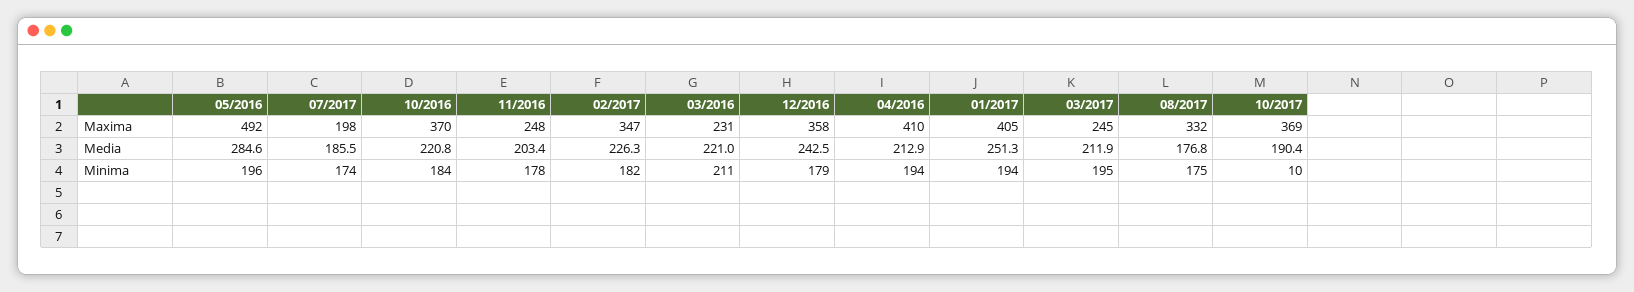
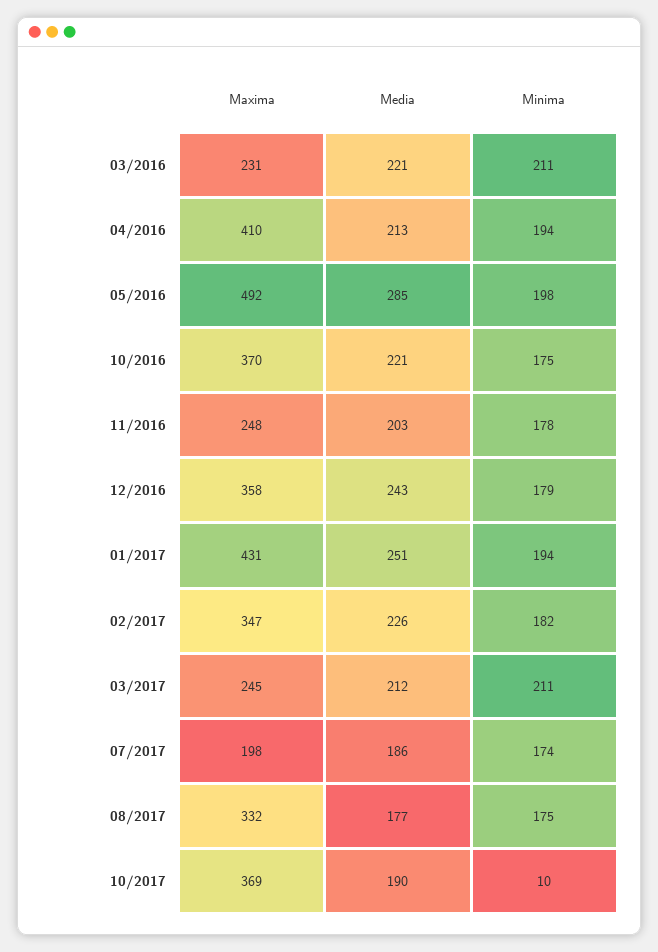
01/2017, Maxima: 405 -> 431
05/2016, Minima: 196 -> 198
10/2016, Minima: 184 -> 175
03/2017, Minima: 195 -> 211

